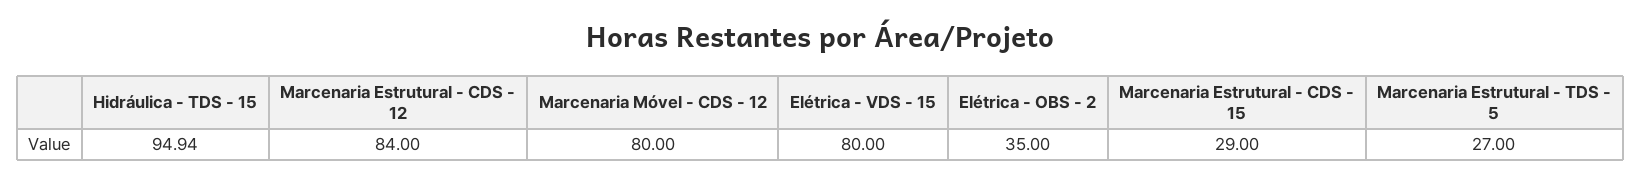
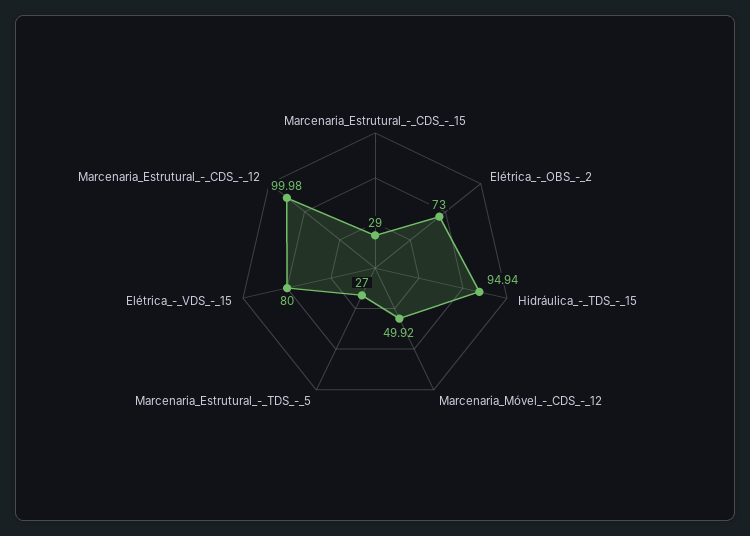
Marcenaria Estrutural - CDS - 12: 84 -> 99.98
Marcenaria Móvel - CDS - 12: 80 -> 49.92
Elétrica - OBS - 2: 35 -> 73

